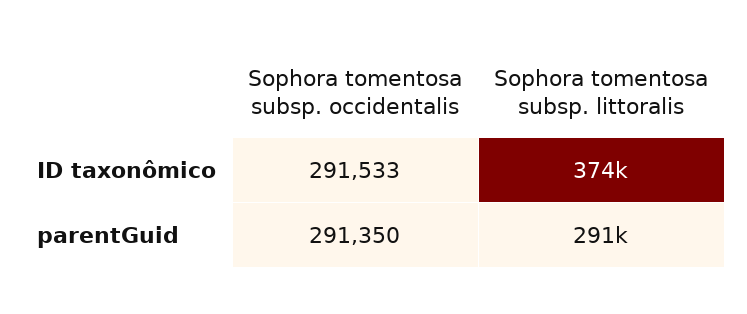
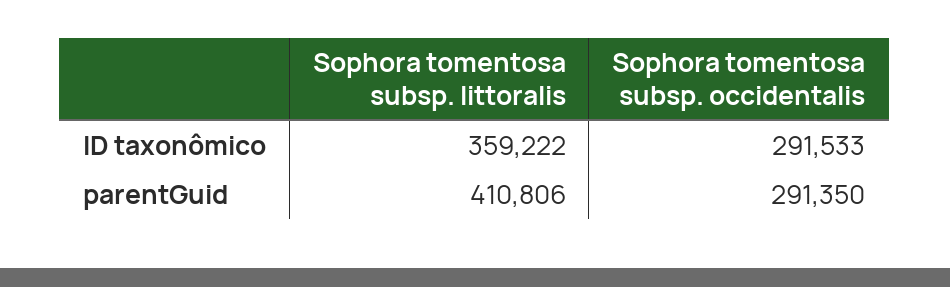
Sophora tomentosa subsp. littoralis, ID taxonômico: 374000 -> 359222
Sophora tomentosa subsp. littoralis, parentGuid: 291000 -> 410806

